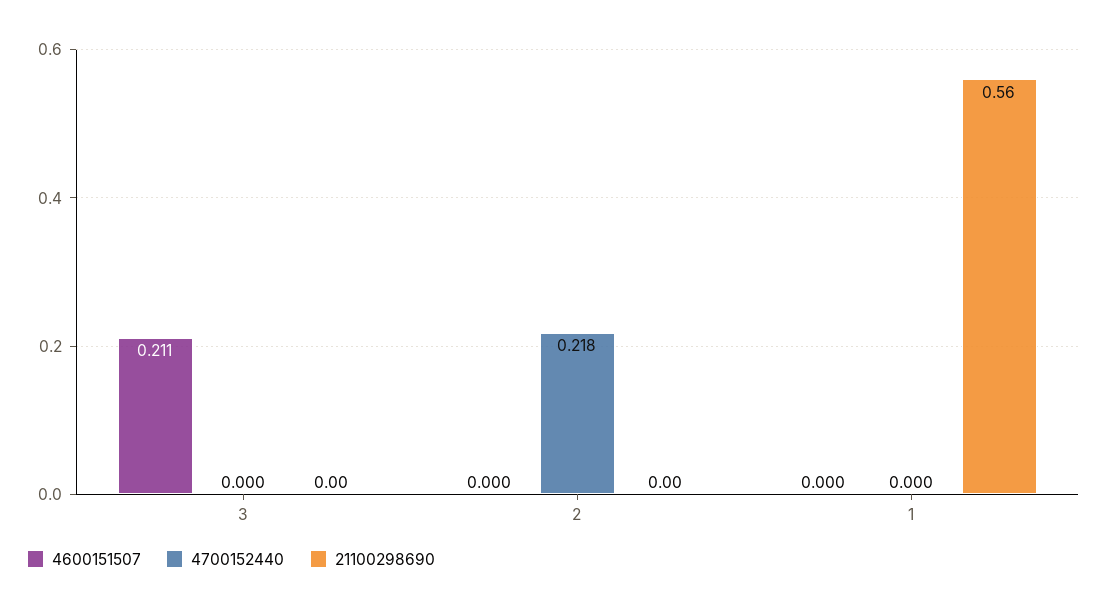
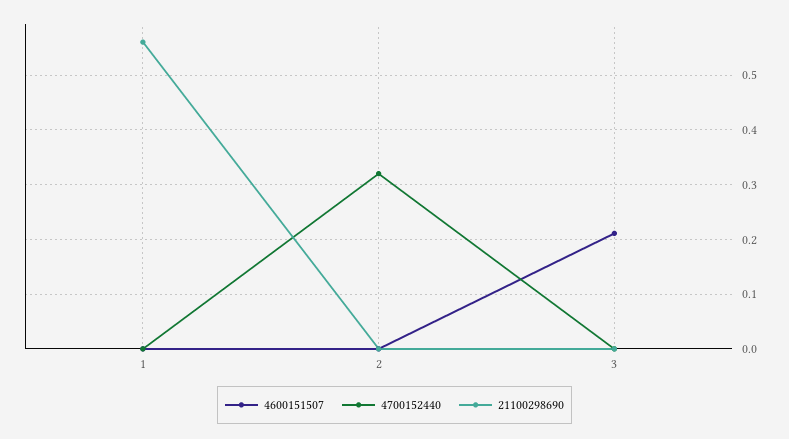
4700152440, 2: 0.218 -> 0.32

